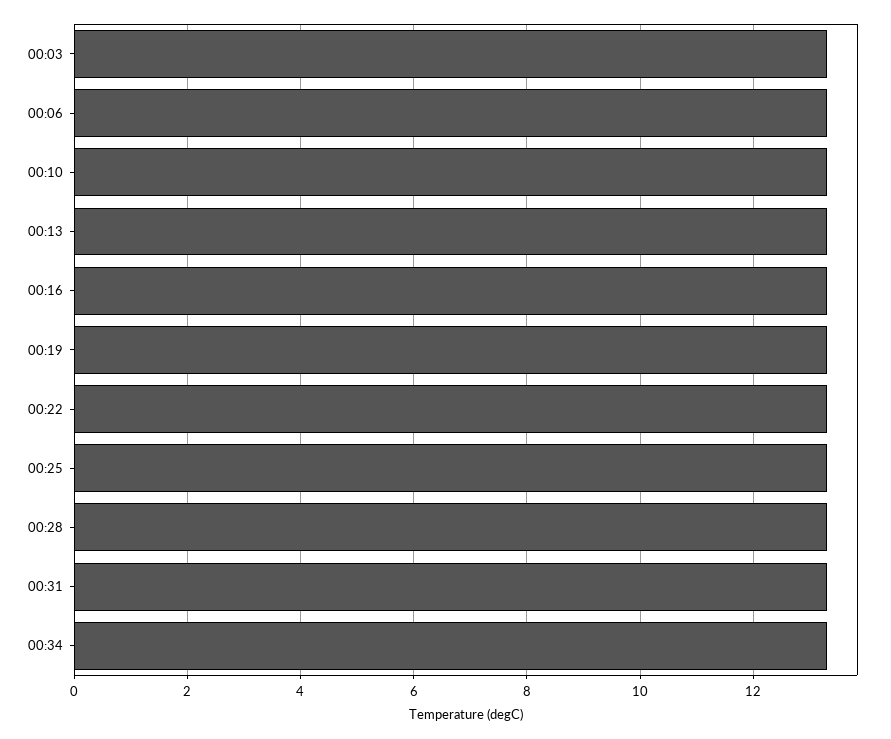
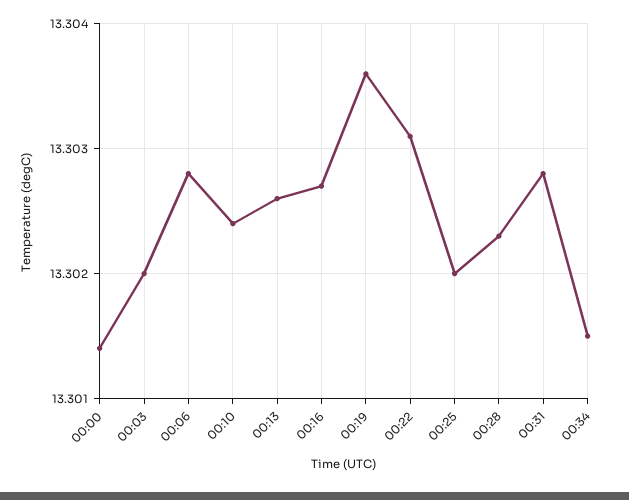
00:00: none -> 13.3014

